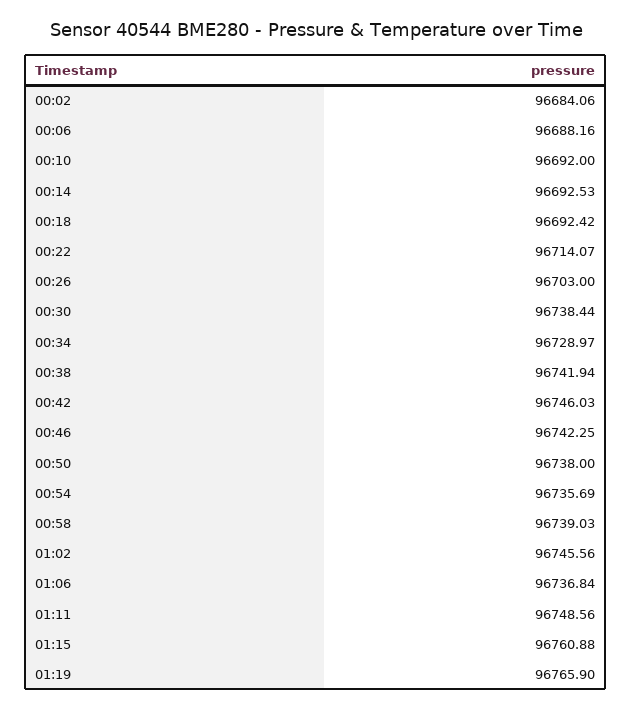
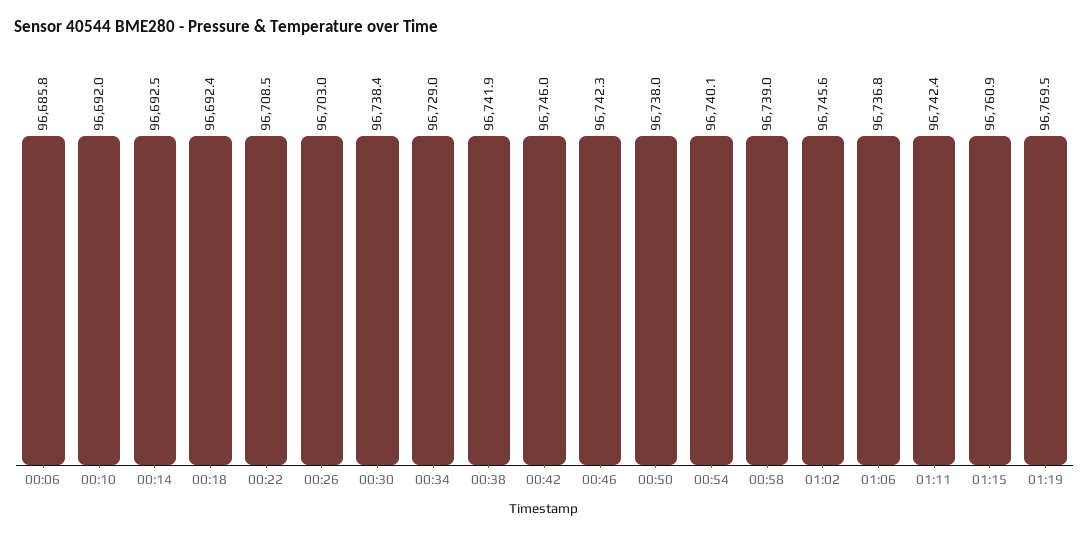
00:02: 96684.06 -> none
00:06: 96688.16 -> 96685.8
00:22: 96714.07 -> 96708.5
00:54: 96735.69 -> 96740.1
01:11: 96748.56 -> 96742.4
01:19: 96765.9 -> 96769.5

